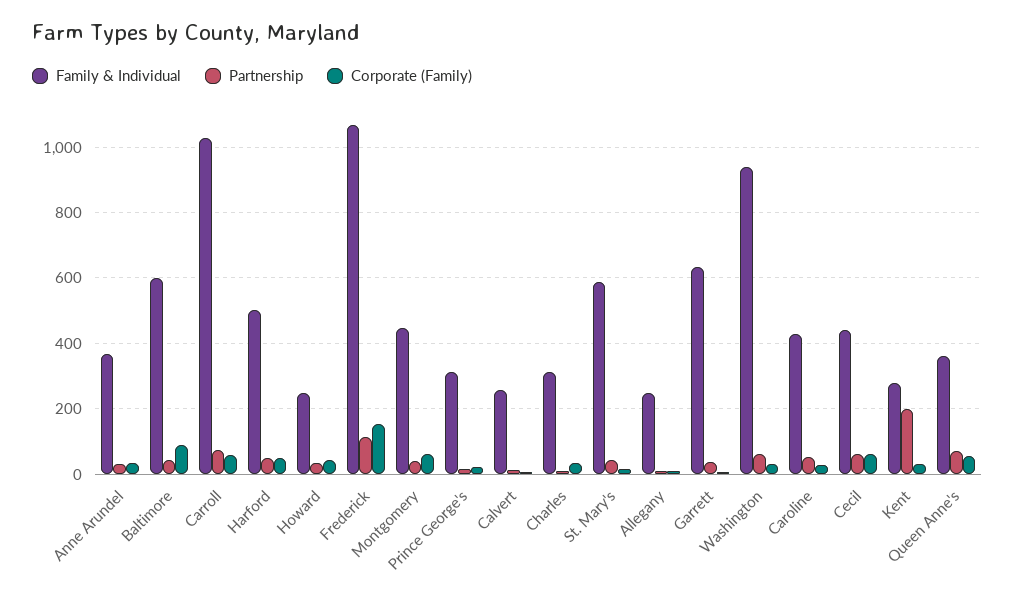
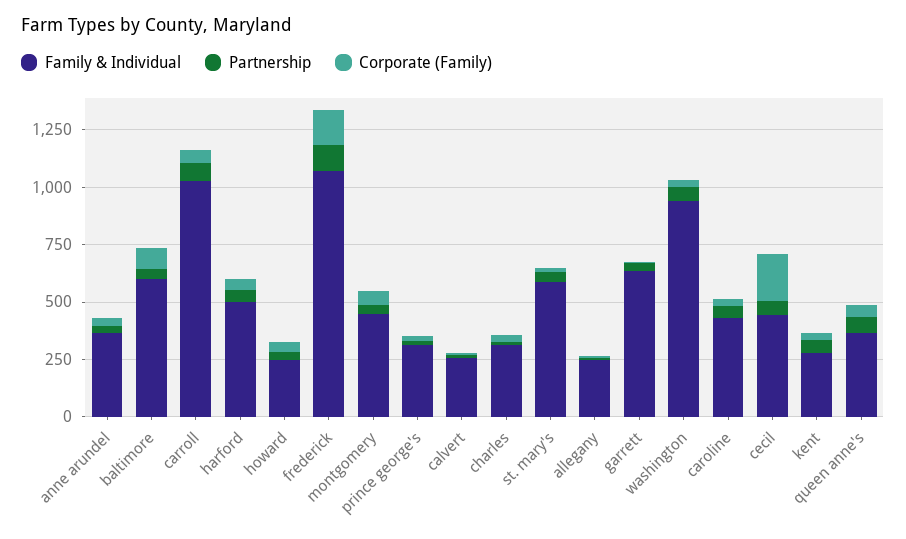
Corporate (Family), Cecil: 60 -> 200
Partnership, Kent: 200 -> 50

